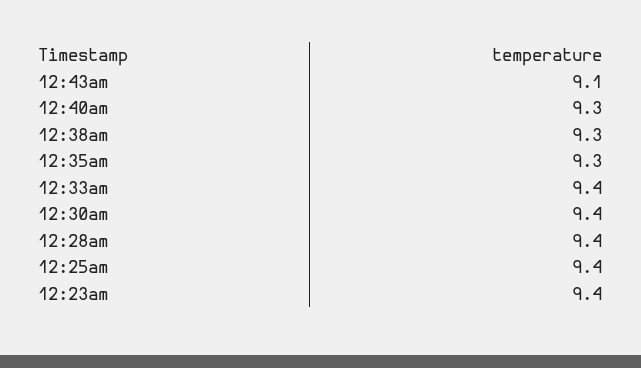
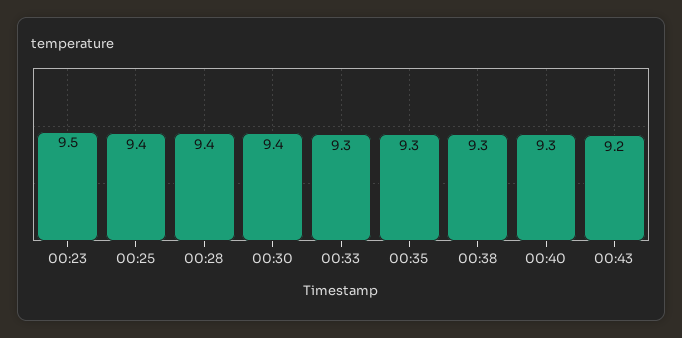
12:43am: 9.1 -> 9.2
12:33am: 9.4 -> 9.3
12:23am: 9.4 -> 9.5

